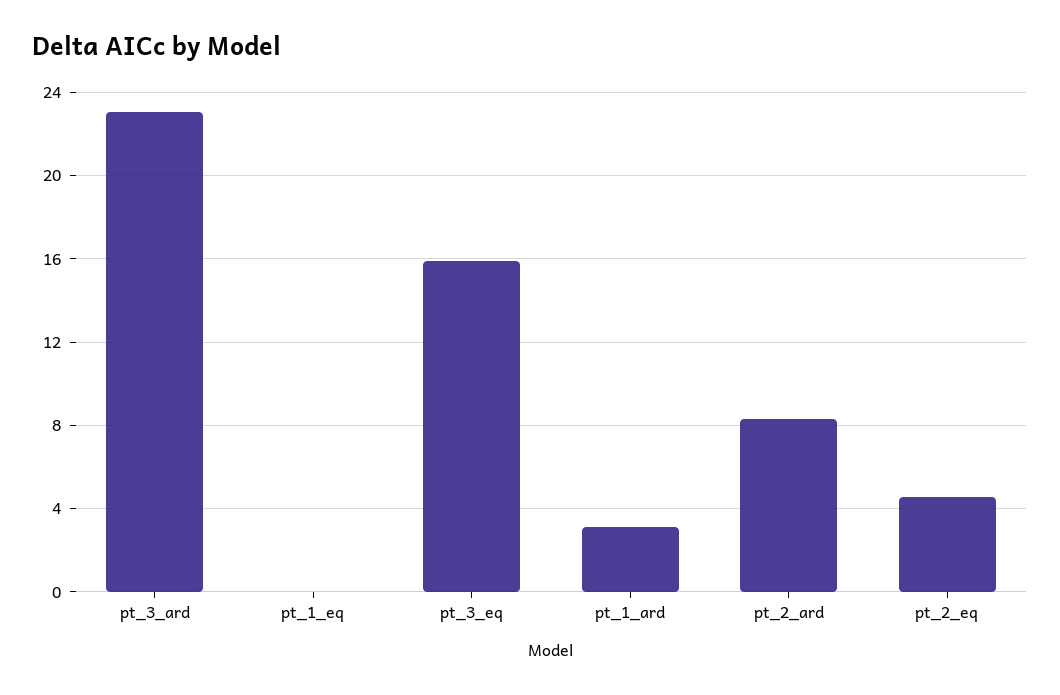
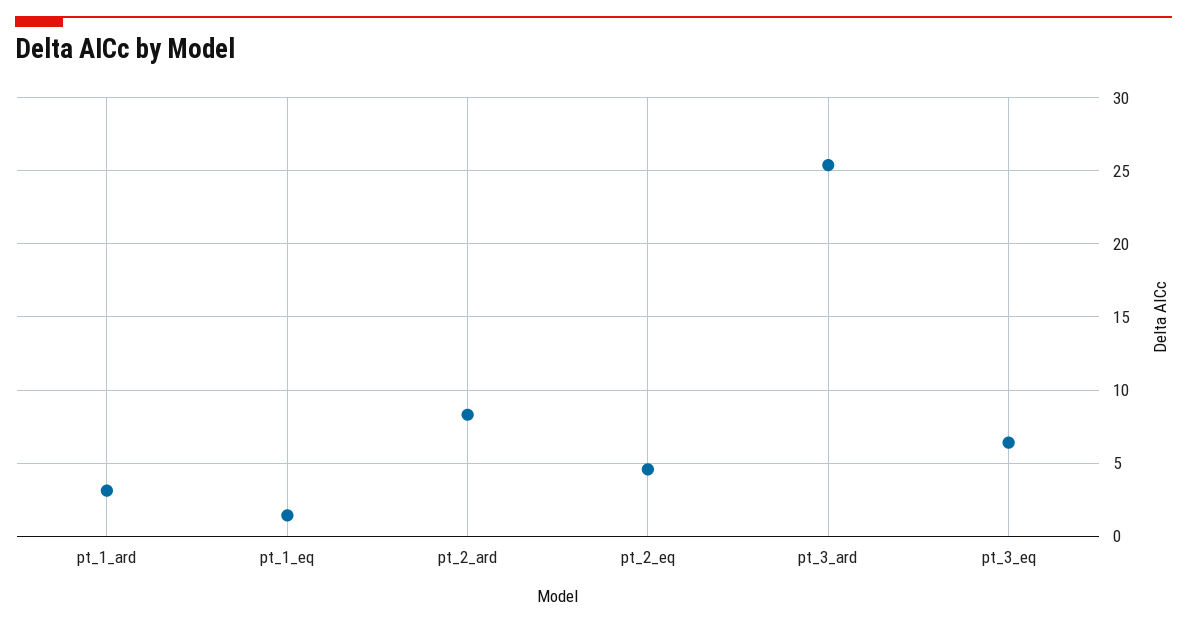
pt_3_ard: 23 -> 25.5
pt_1_eq: 0 -> 1.5
pt_3_eq: 16 -> 6.5

